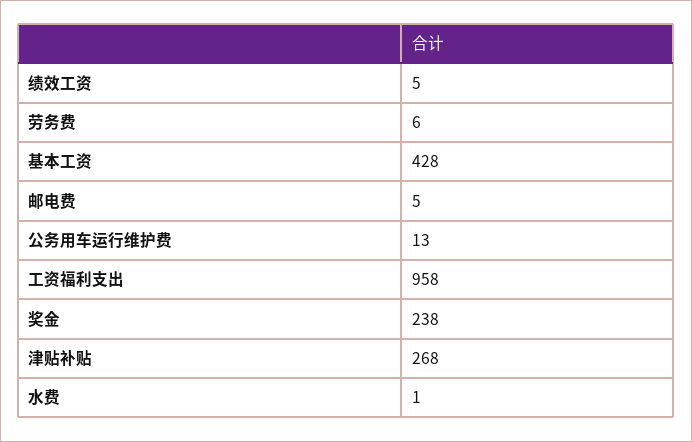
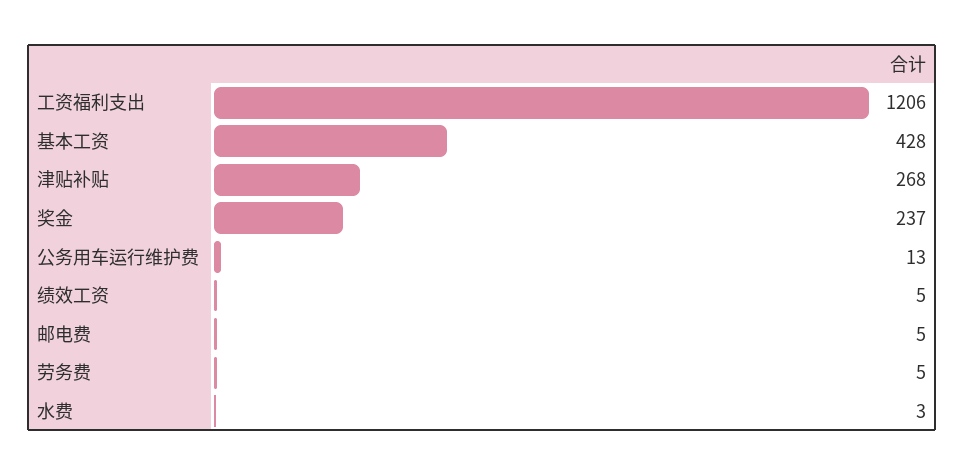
劳务费: 6 -> 5
工资福利支出: 958 -> 1206
奖金: 238 -> 237
水费: 1 -> 3

